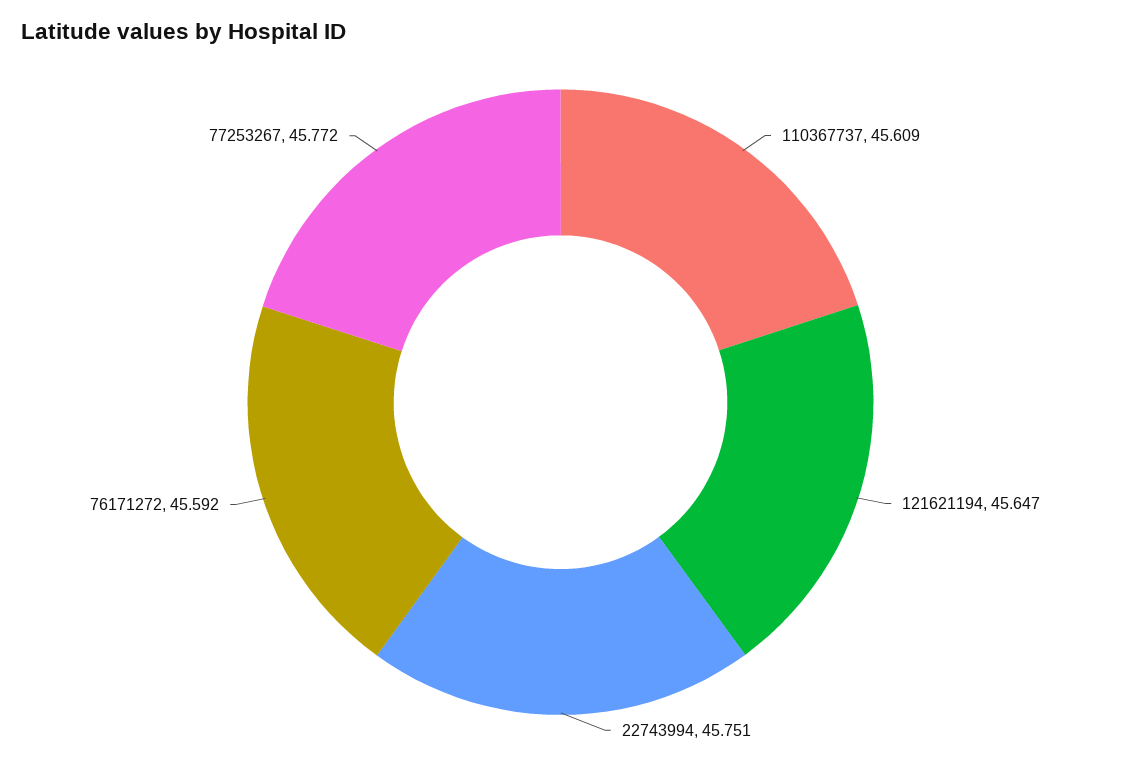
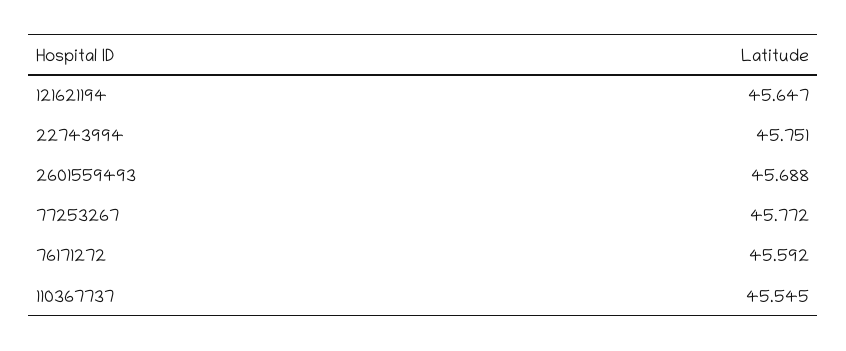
110367737: 45.609 -> 45.545
2601559493: none -> 45.688

